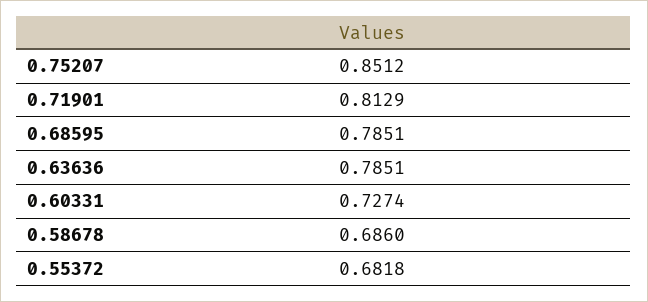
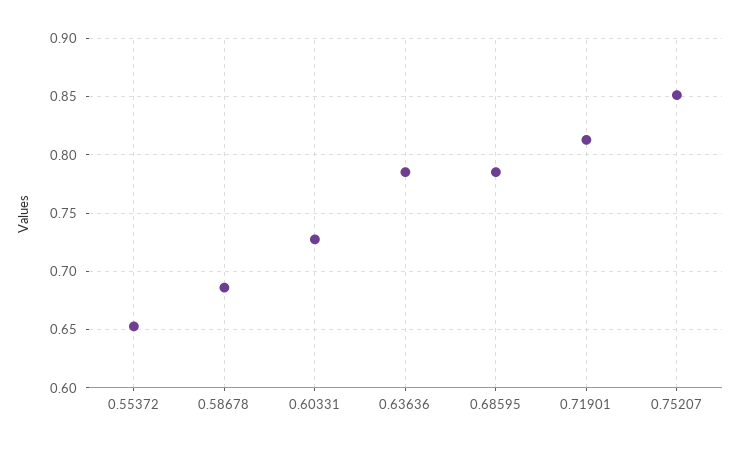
0.55372: 0.6818 -> 0.65

